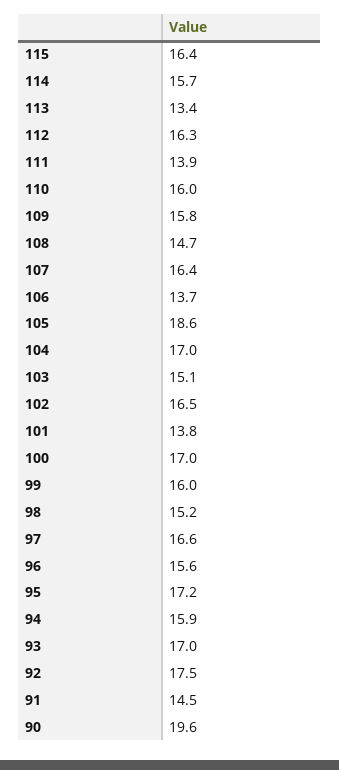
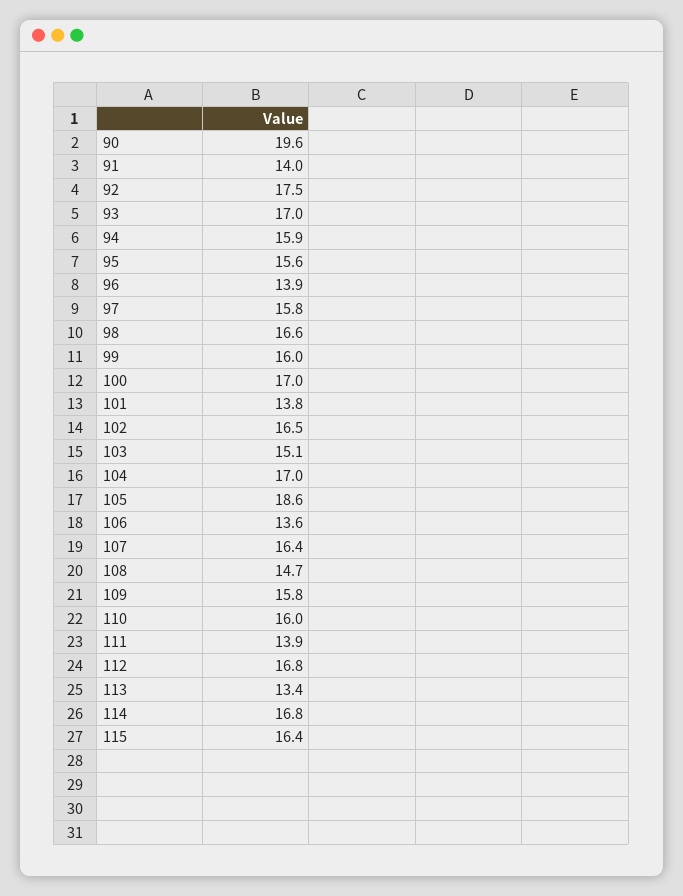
114: 15.7 -> 16.8
112: 16.3 -> 16.8
106: 13.7 -> 13.6
98: 15.2 -> 16.6
97: 16.6 -> 15.8
96: 15.6 -> 13.9
95: 17.2 -> 15.6
91: 14.5 -> 14

